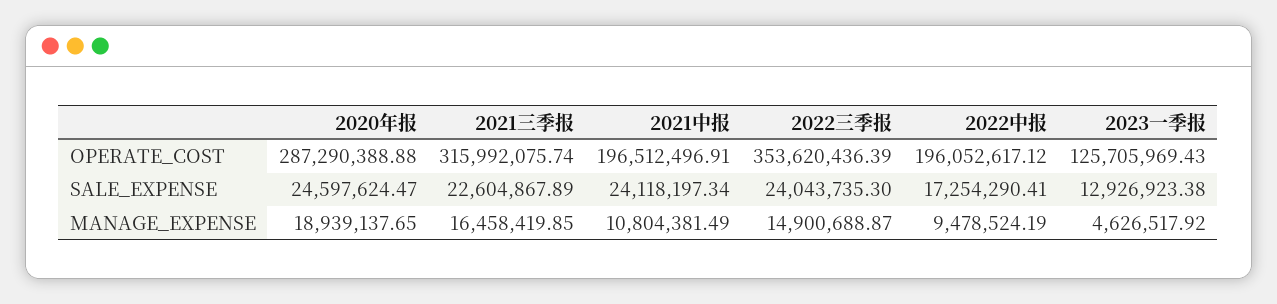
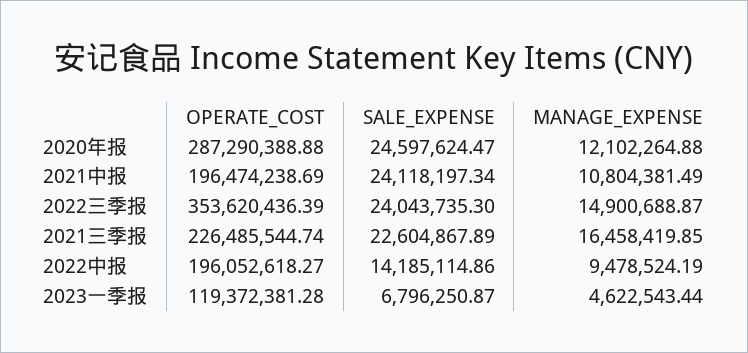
2021三季报, OPERATE_COST: 315992075.74 -> 226485544.74
2021中报, OPERATE_COST: 196512496.91 -> 196474238.69
2022中报, OPERATE_COST: 196052617.12 -> 196052618.27
2023一季报, OPERATE_COST: 125705969.43 -> 119372381.28
2022中报, SALE_EXPENSE: 17254290.41 -> 14185114.86
2023一季报, SALE_EXPENSE: 12926923.38 -> 6796250.87
2020年报, MANAGE_EXPENSE: 18939137.65 -> 12102264.88
2023一季报, MANAGE_EXPENSE: 4626517.92 -> 4622543.44

